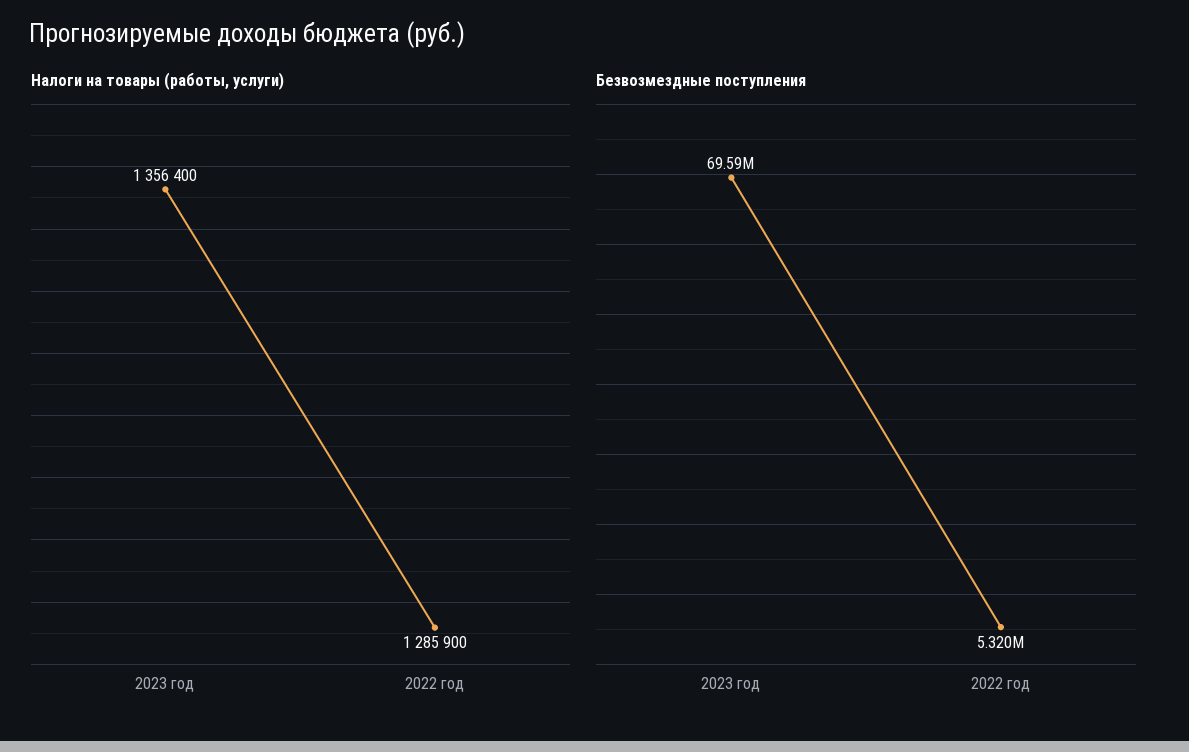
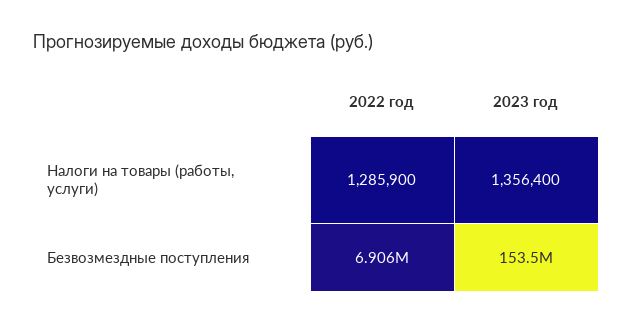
Безвозмездные поступления, 2023 год: 69590000 -> 153500000
Безвозмездные поступления, 2022 год: 5320000 -> 6906000

